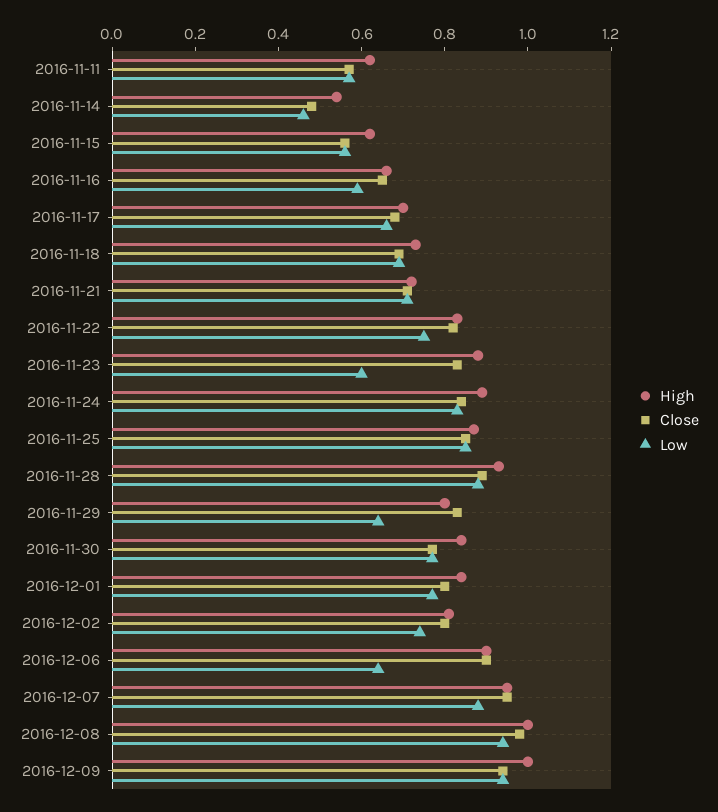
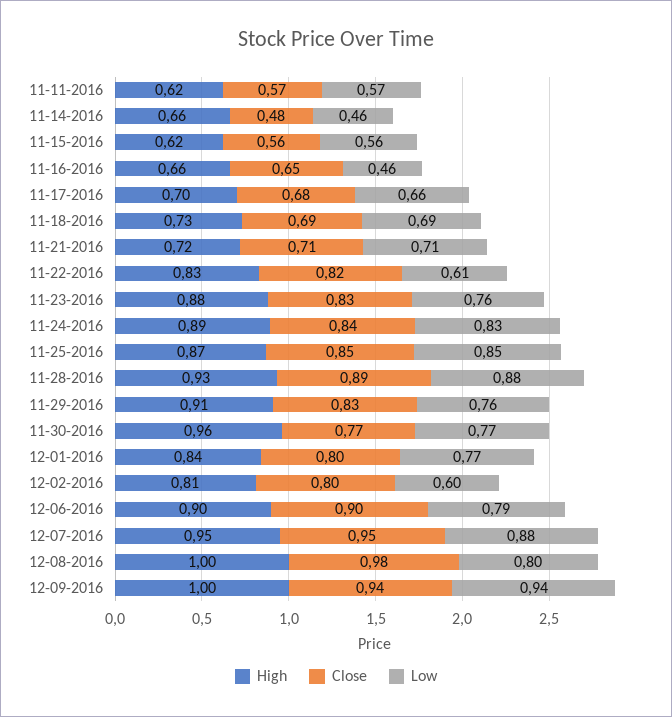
High, 2016-11-14: 0.55 -> 0.66
Low, 2016-11-16: 0.6 -> 0.46
Low, 2016-11-22: 0.75 -> 0.61
Low, 2016-11-23: 0.6 -> 0.76
High, 2016-11-29: 0.8 -> 0.91
Low, 2016-11-29: 0.65 -> 0.76
High, 2016-11-30: 0.85 -> 0.96
Low, 2016-12-02: 0.75 -> 0.6
Low, 2016-12-06: 0.65 -> 0.79
Low, 2016-12-08: 0.95 -> 0.8

